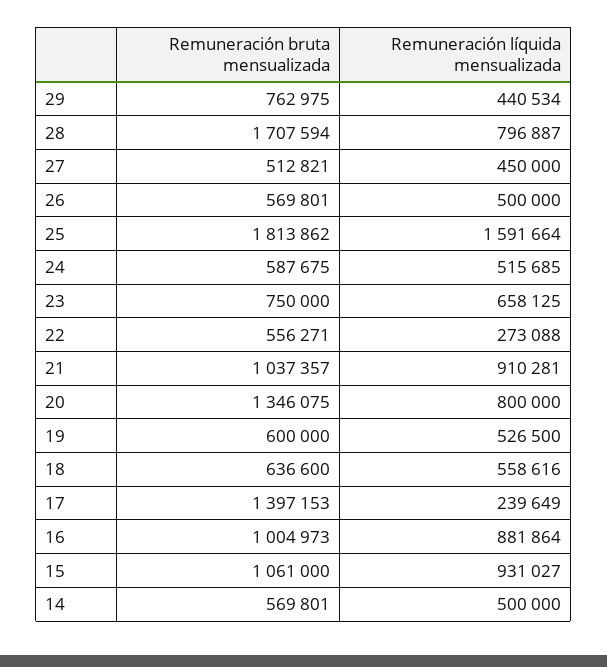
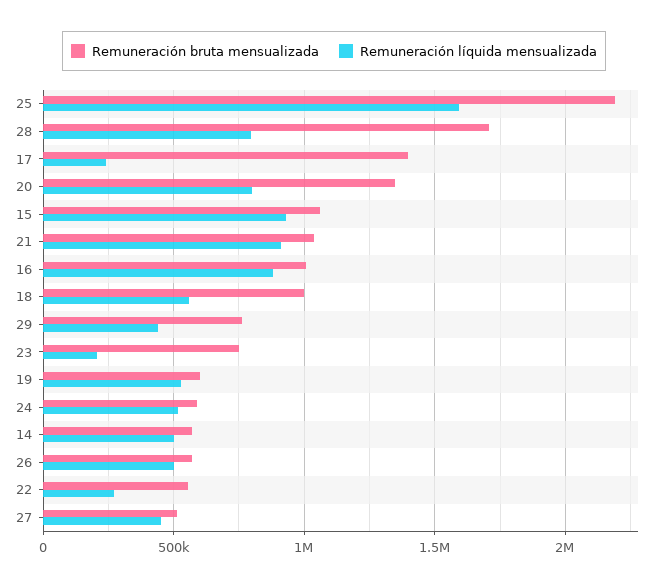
Remuneración bruta mensualizada, 25: 1813862 -> 2200000
Remuneración líquida mensualizada, 23: 658125 -> 200000
Remuneración bruta mensualizada, 18: 636600 -> 1000000

